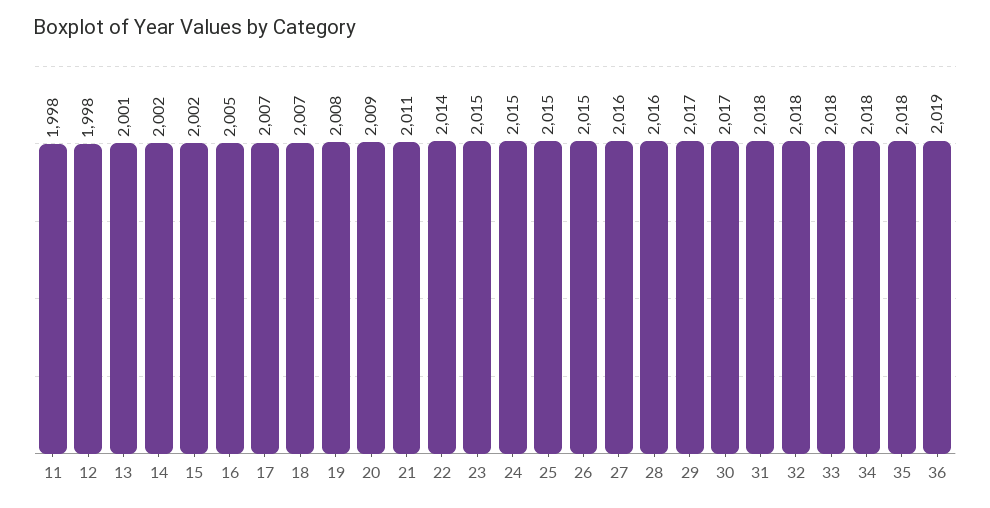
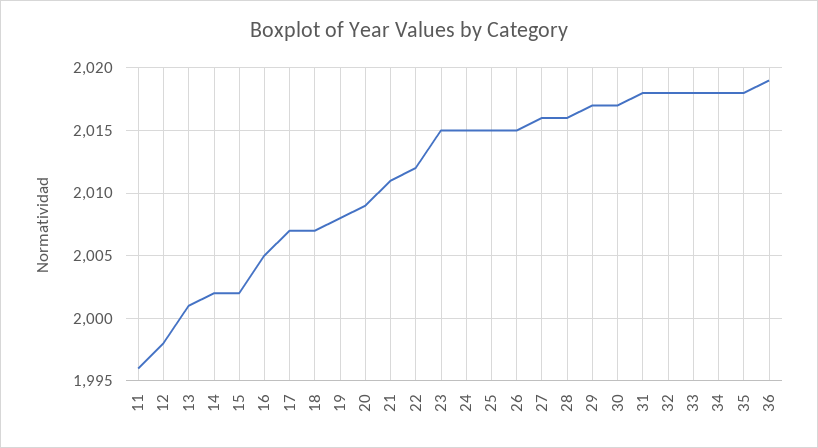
11: 1998 -> 1996
22: 2014 -> 2012

